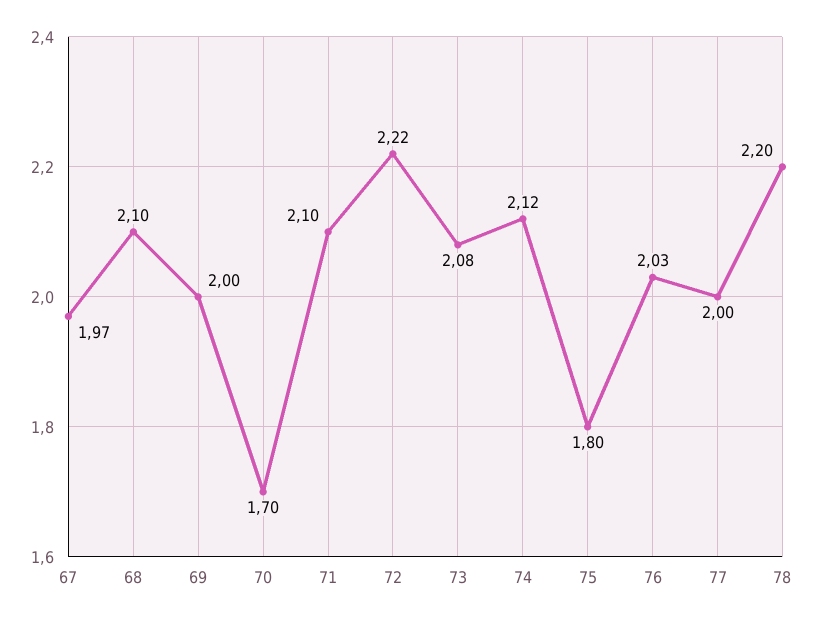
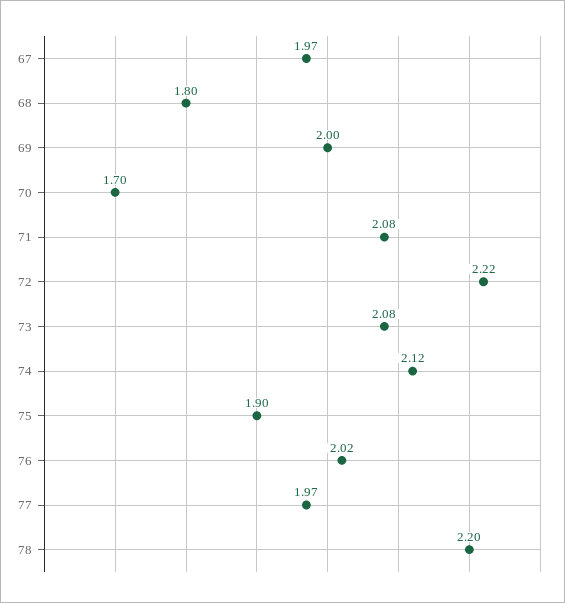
68: 2.1 -> 1.8
71: 2.1 -> 2.08
75: 1.8 -> 1.9
76: 2.03 -> 2.02
77: 2 -> 1.97

